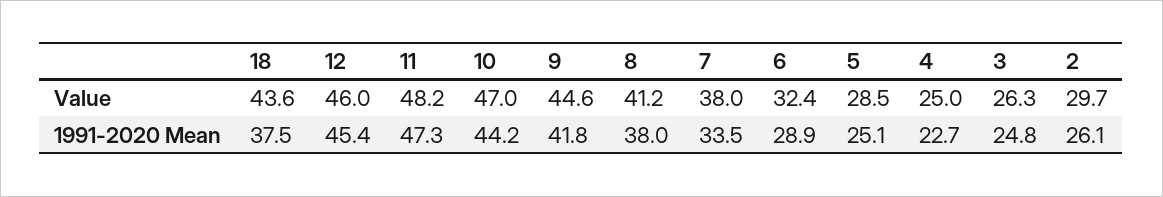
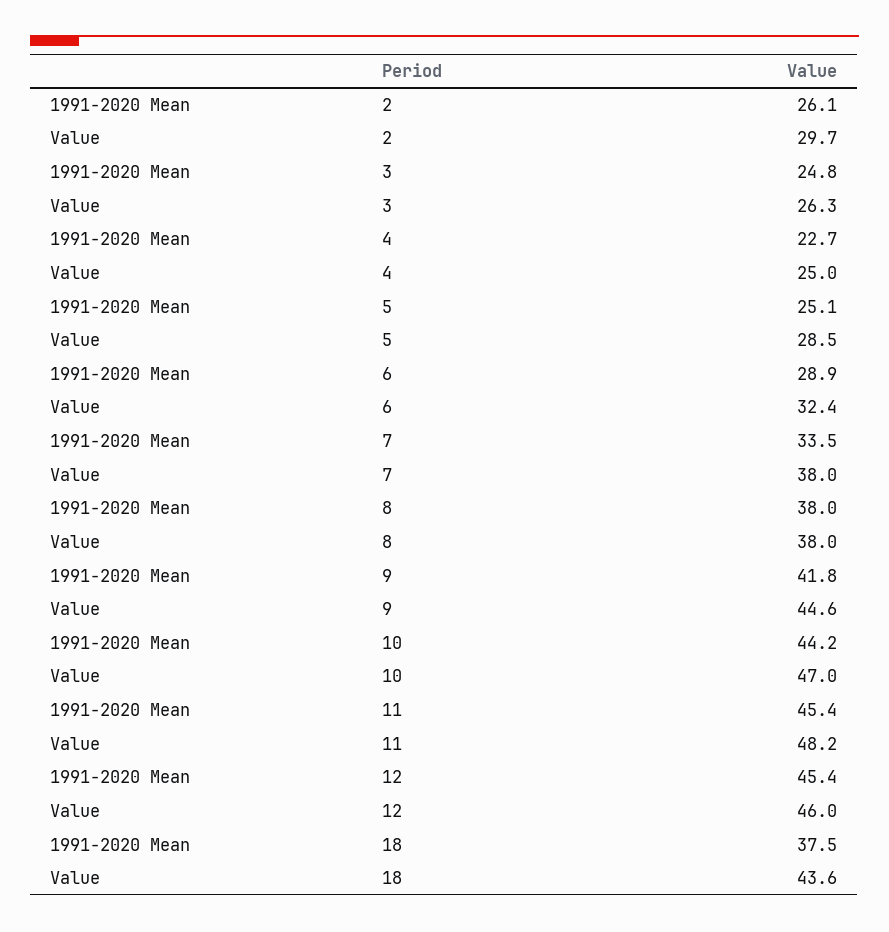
8, Value: 41.2 -> 38
11, 1991-2020 Mean: 47.3 -> 45.4

